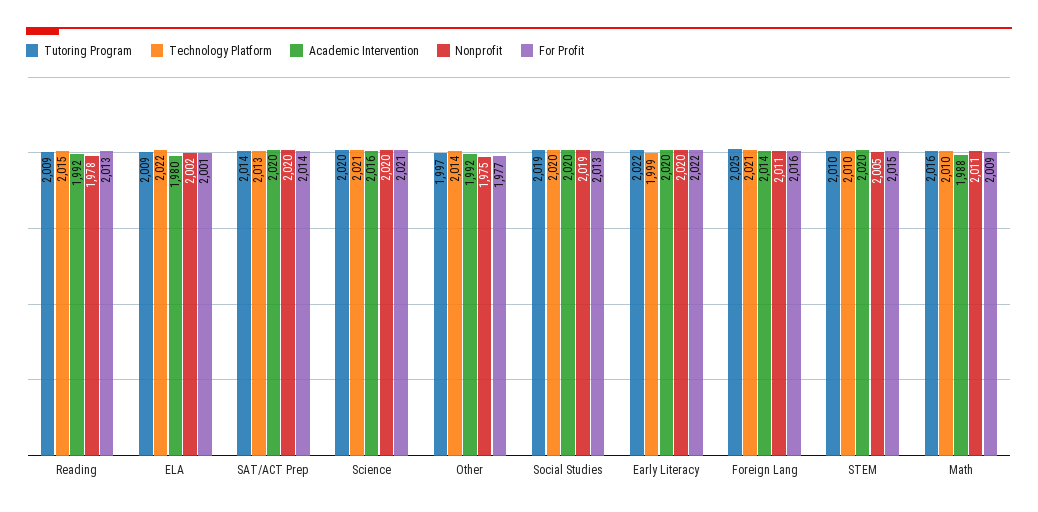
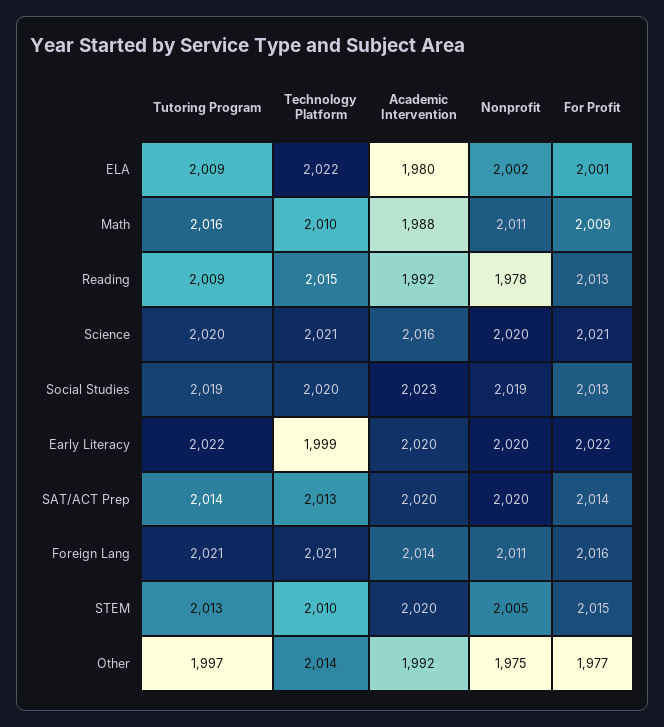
Academic Intervention, Social Studies: 2020 -> 2023
Tutoring Program, Foreign Lang: 2025 -> 2021
Tutoring Program, STEM: 2010 -> 2013

